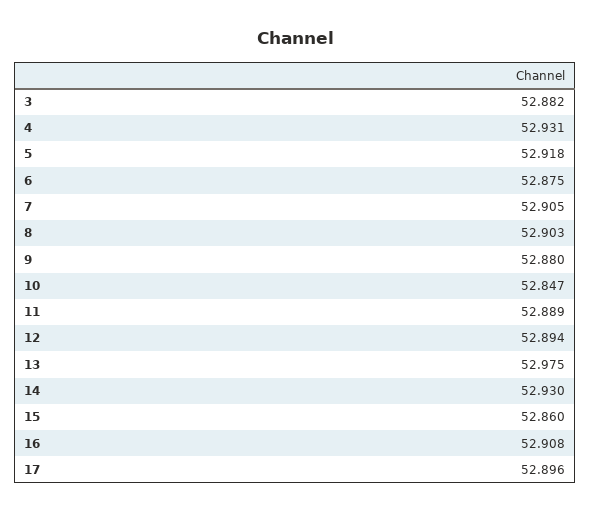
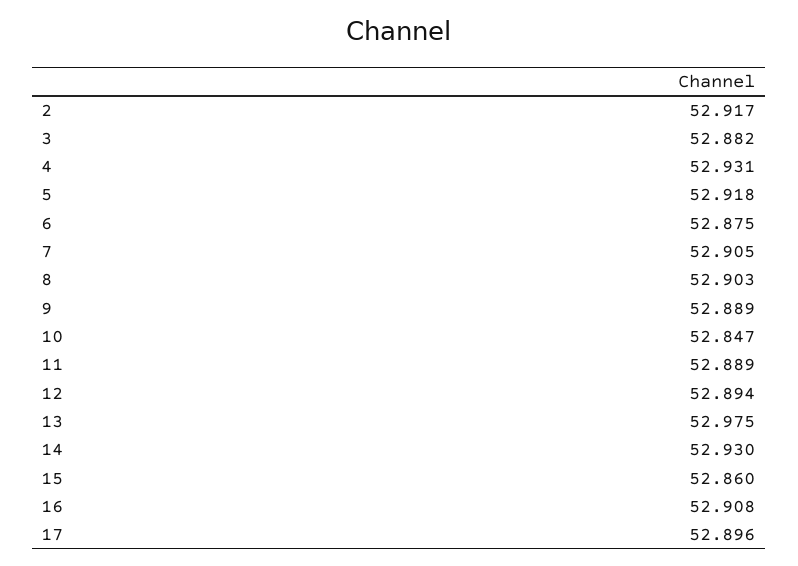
9: 52.88 -> 52.889
2: none -> 52.917

